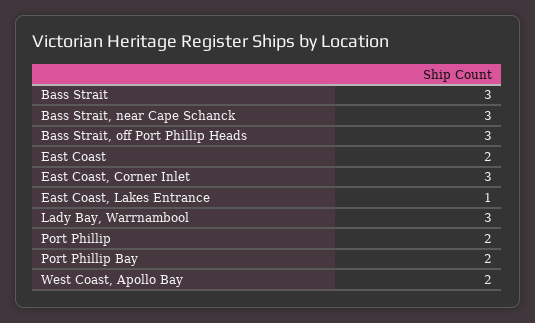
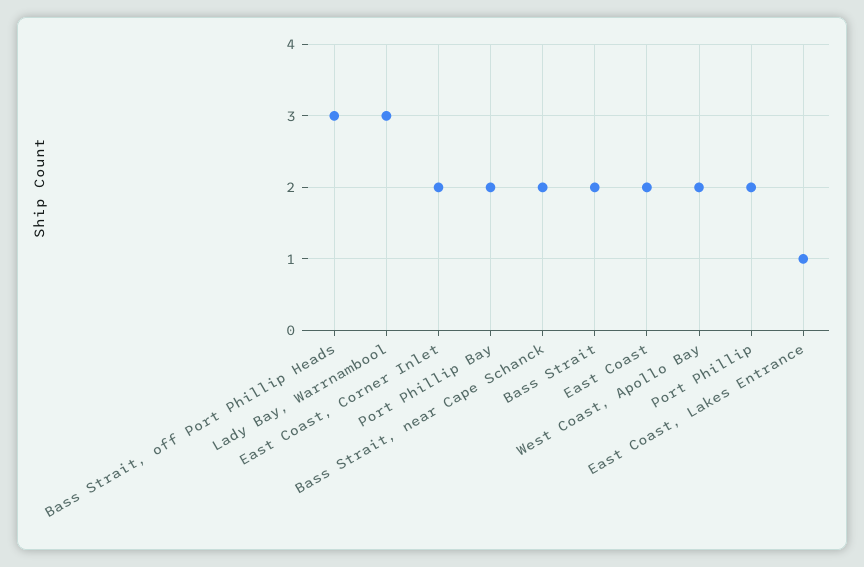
Bass Strait: 3 -> 2
Bass Strait, near Cape Schanck: 3 -> 2
East Coast, Corner Inlet: 3 -> 2

